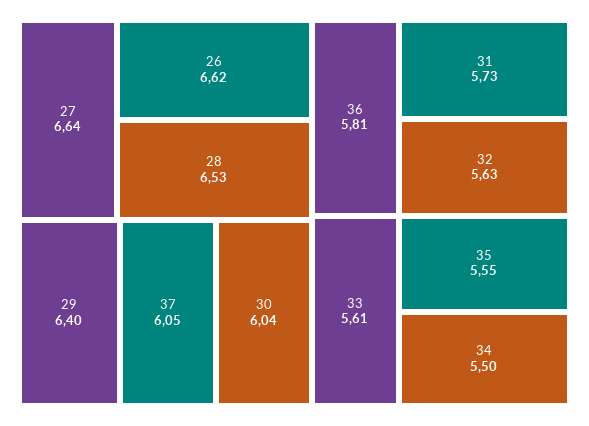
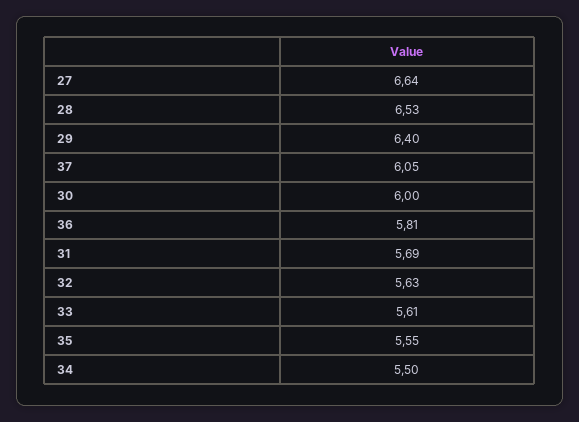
26: 6.62 -> none
30: 6.04 -> 6
31: 5.73 -> 5.69

